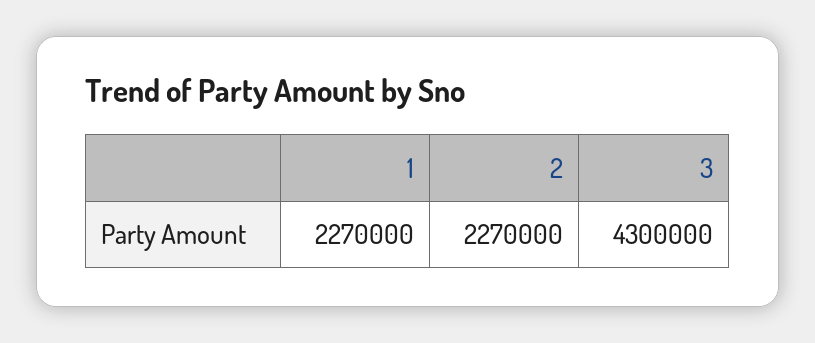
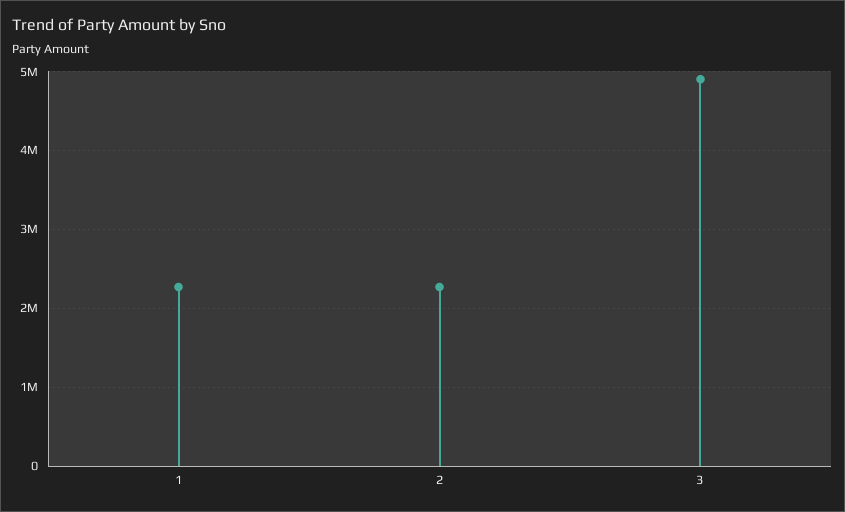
3: 4300000 -> 4900000

